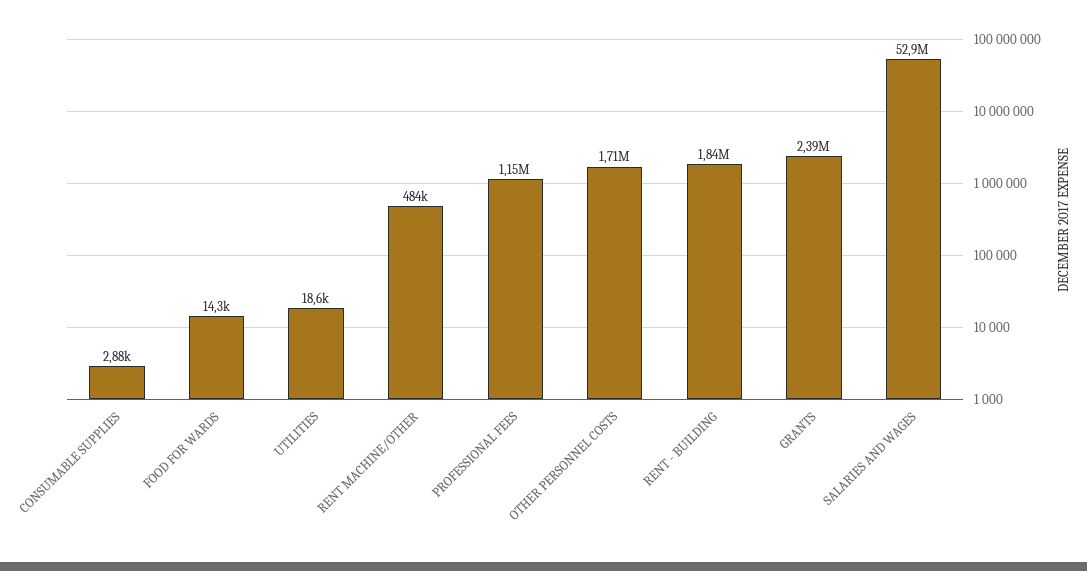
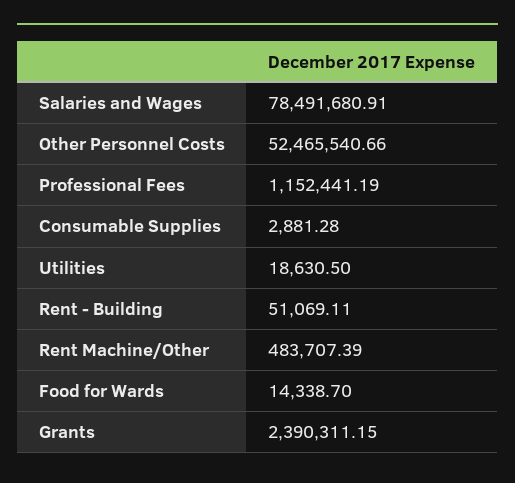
OTHER PERSONNEL COSTS: 1710000 -> 52465540.66
RENT - BUILDING: 1840000 -> 51069.11
SALARIES AND WAGES: 52900000 -> 78491680.91

